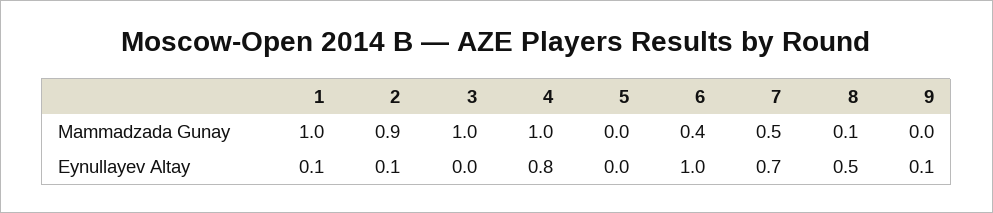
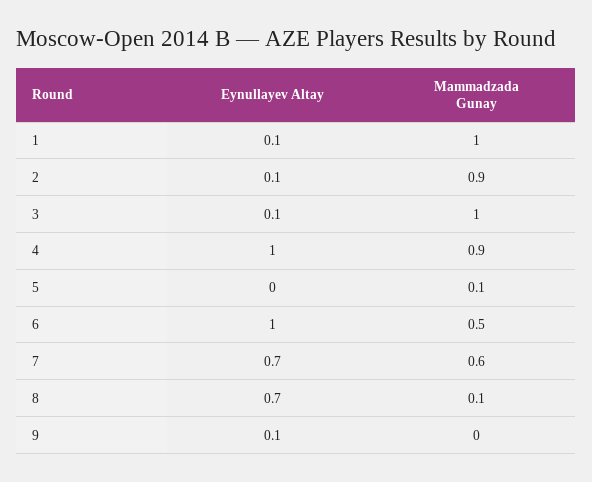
4, Mammadzada Gunay: 1 -> 0.9
5, Mammadzada Gunay: 0 -> 0.1
6, Mammadzada Gunay: 0.4 -> 0.5
7, Mammadzada Gunay: 0.5 -> 0.6
3, Eynullayev Altay: 0 -> 0.1
4, Eynullayev Altay: 0.8 -> 1
8, Eynullayev Altay: 0.5 -> 0.7

